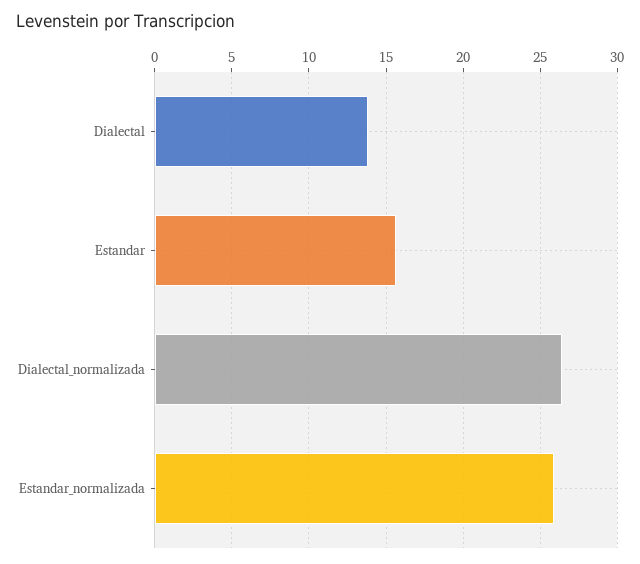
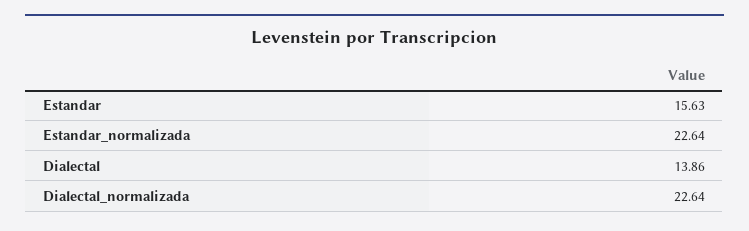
Dialectal_normalizada: 26.5 -> 22.64
Estandar_normalizada: 26 -> 22.64

